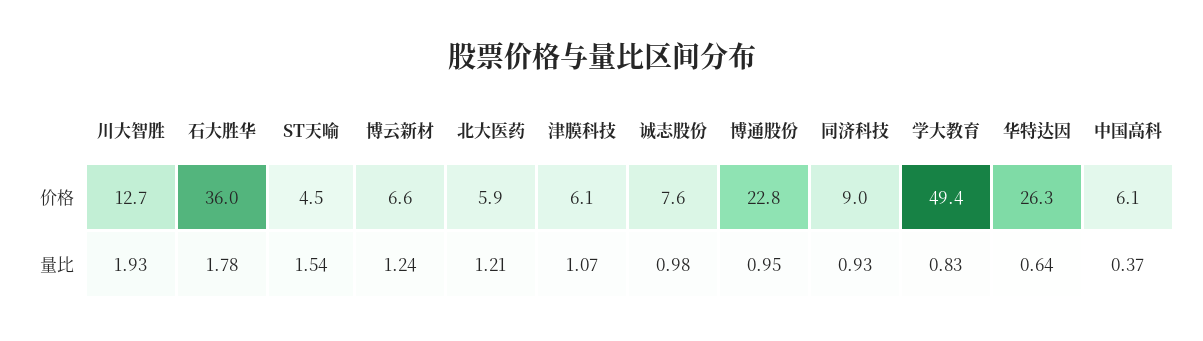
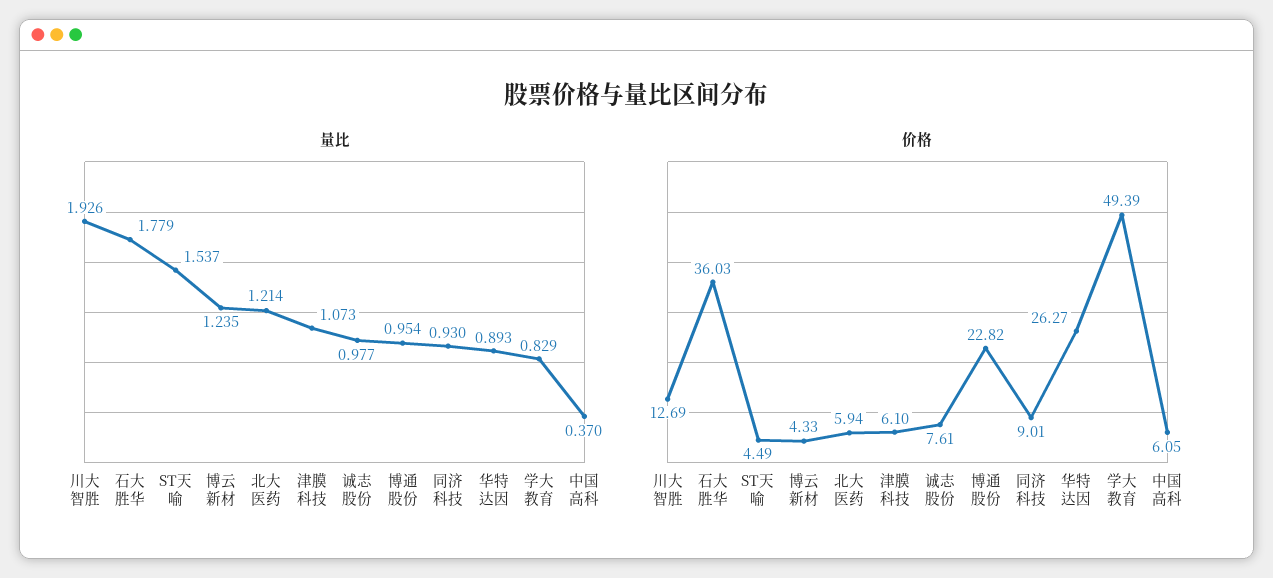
价格, 博云新材: 6.6 -> 4.33
量比, 华特达因: 0.64 -> 0.893

